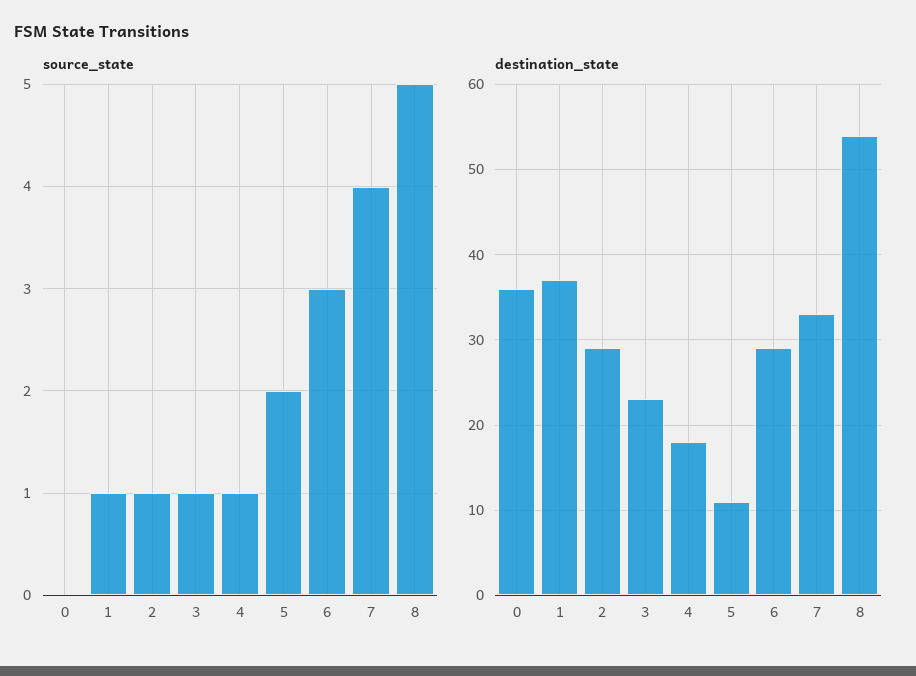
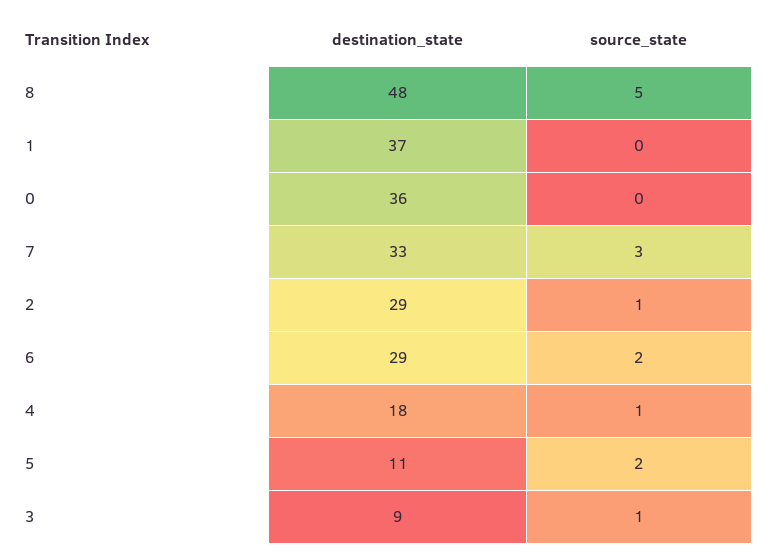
source_state, 1: 1 -> 0
source_state, 6: 3 -> 2
source_state, 7: 4 -> 3
destination_state, 3: 23 -> 9
destination_state, 8: 54 -> 48

